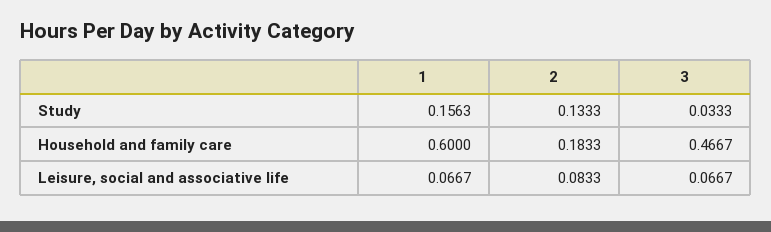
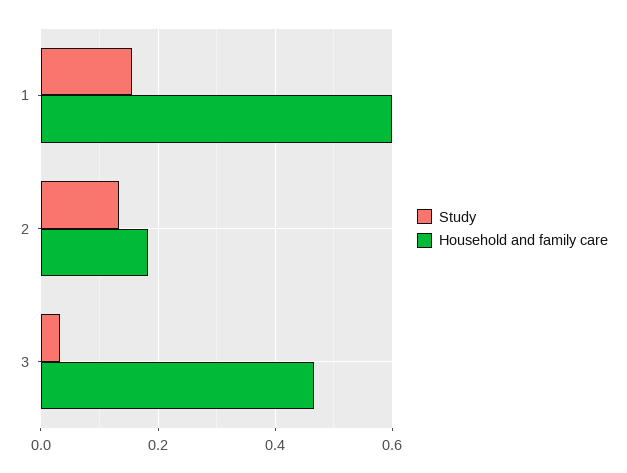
Leisure, social and associative life, 1: 0.0667 -> none
Leisure, social and associative life, 2: 0.0833 -> none
Leisure, social and associative life, 3: 0.0667 -> none

